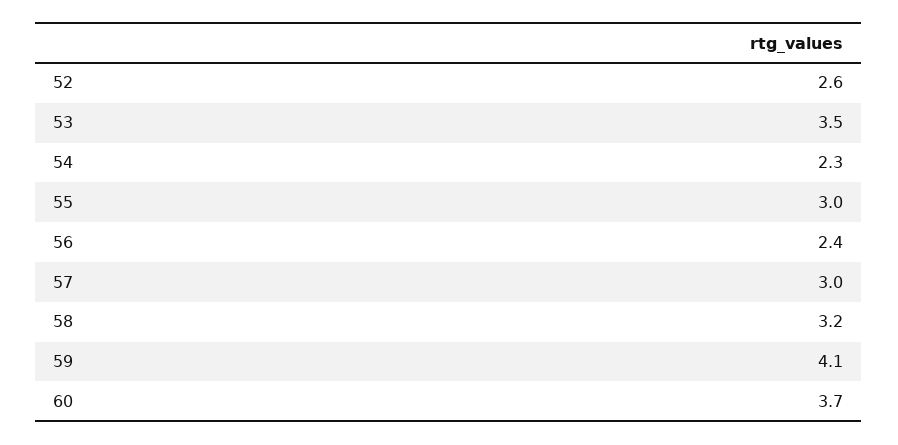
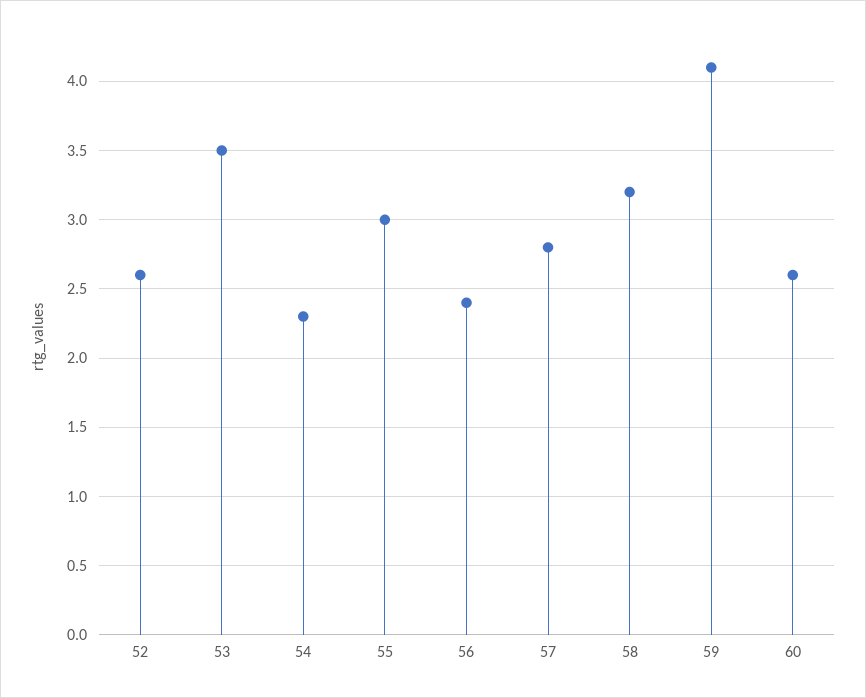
57: 3 -> 2.8
60: 3.7 -> 2.6

